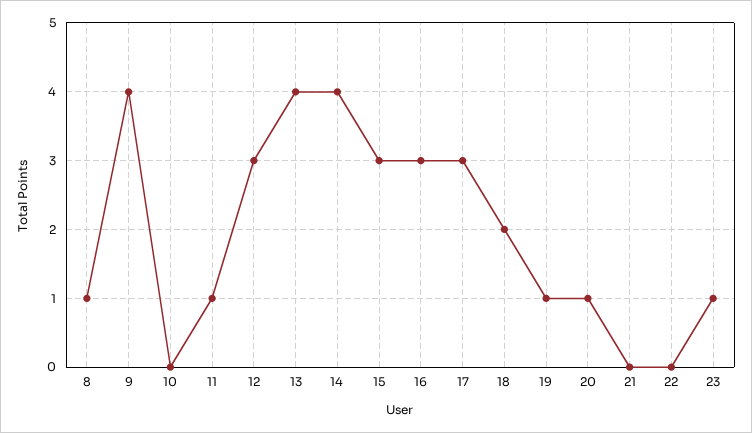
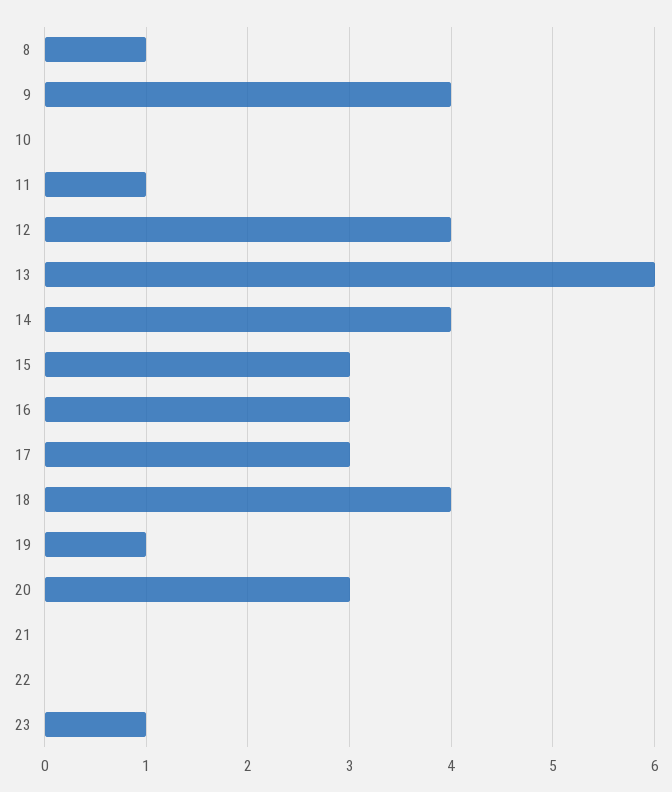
12: 3 -> 4
13: 4 -> 6
18: 2 -> 4
20: 1 -> 3

